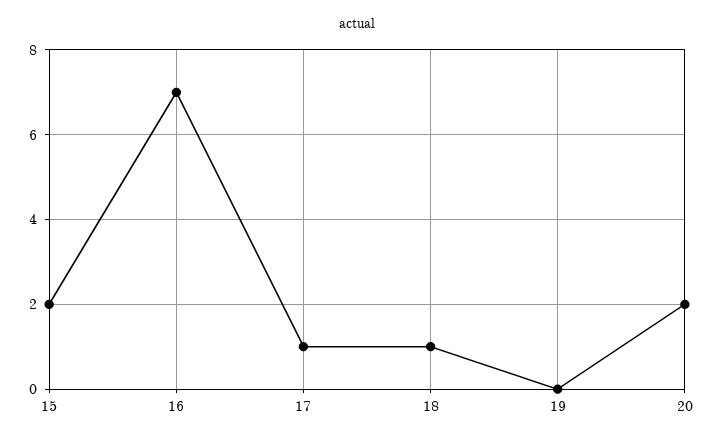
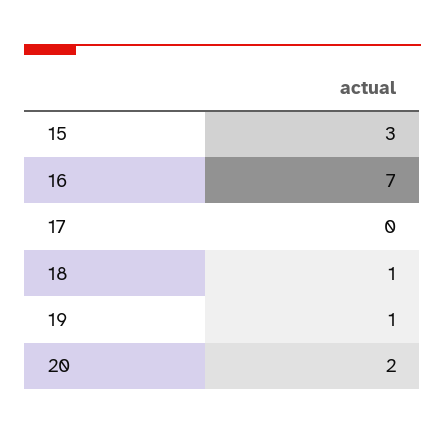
15: 2 -> 3
17: 1 -> 0
19: 0 -> 1

